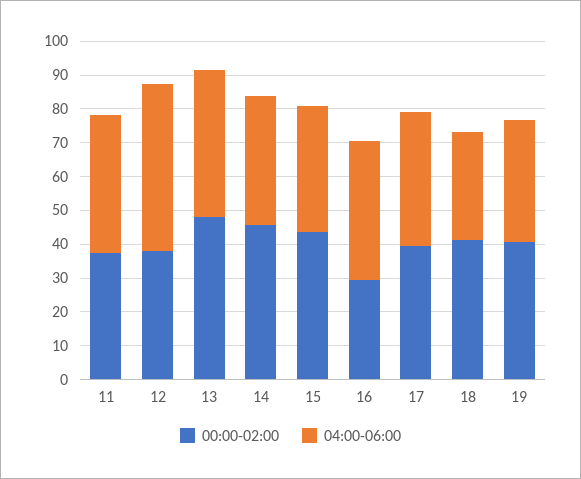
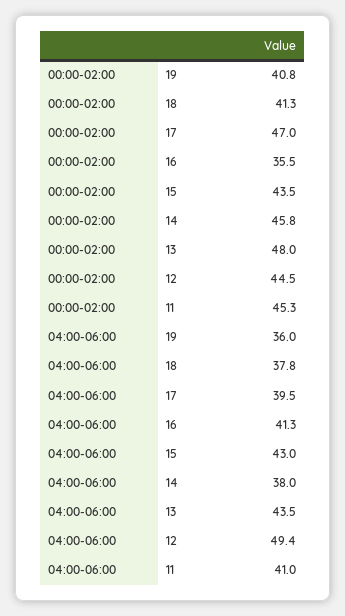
00:00-02:00, 11: 37.5 -> 45.3
00:00-02:00, 12: 37.5 -> 44.5
04:00-06:00, 15: 37.5 -> 43
00:00-02:00, 16: 30 -> 35.5
00:00-02:00, 17: 40 -> 47
04:00-06:00, 18: 32.5 -> 37.8

